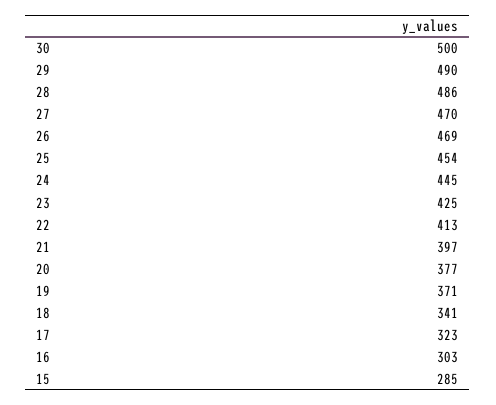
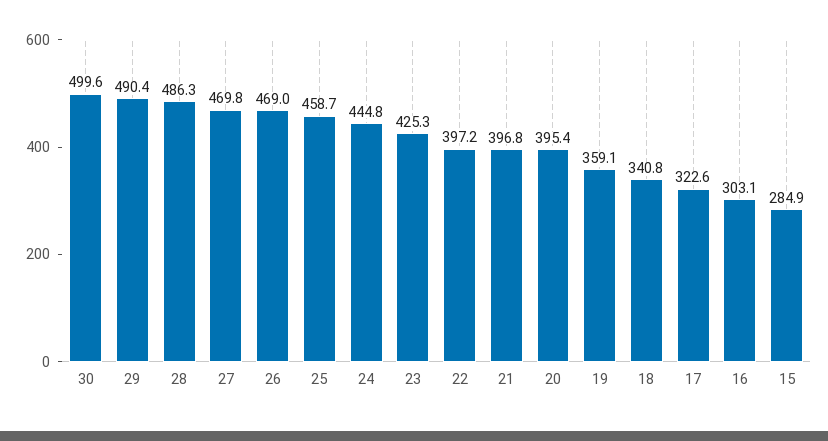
25: 454 -> 458.7
22: 413 -> 397.2
20: 377 -> 395.4
19: 371 -> 359.1

